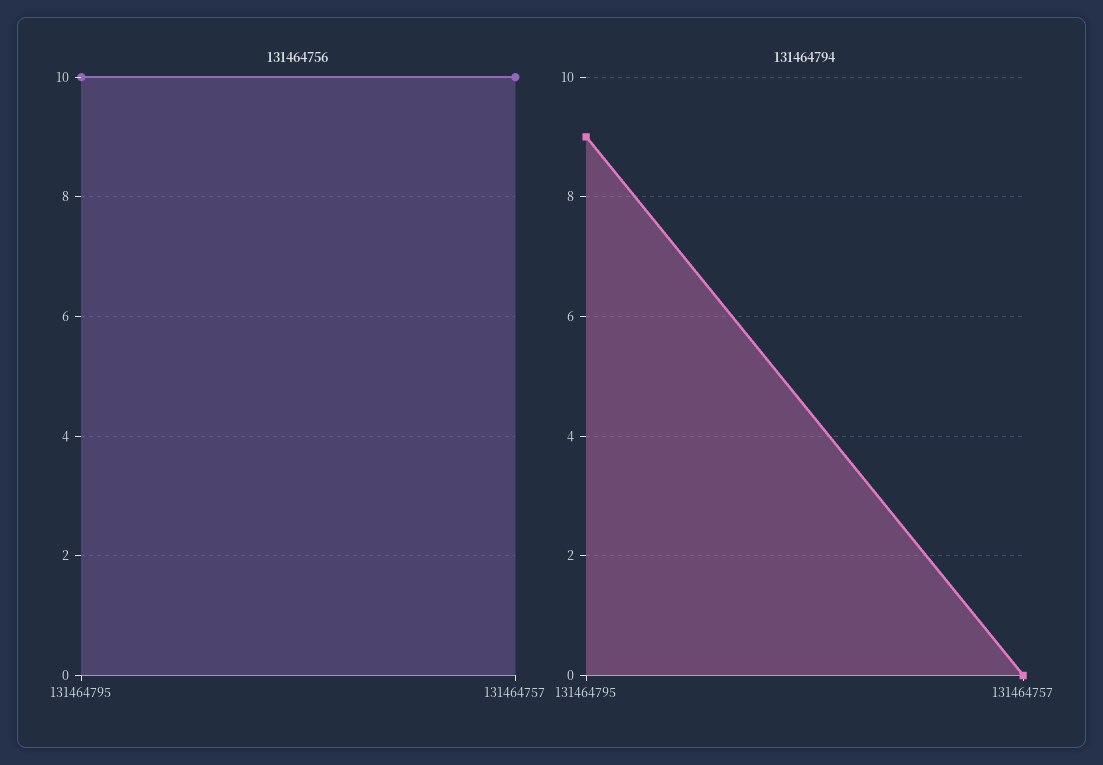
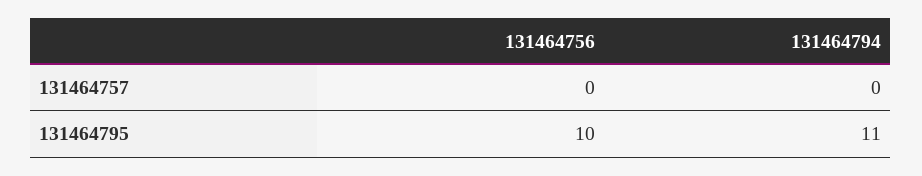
131464756, 131464757: 10 -> 0
131464794, 131464795: 9 -> 11

